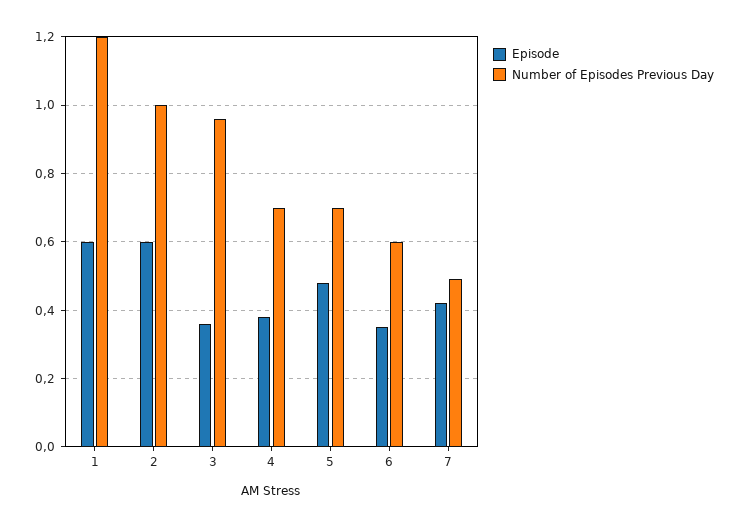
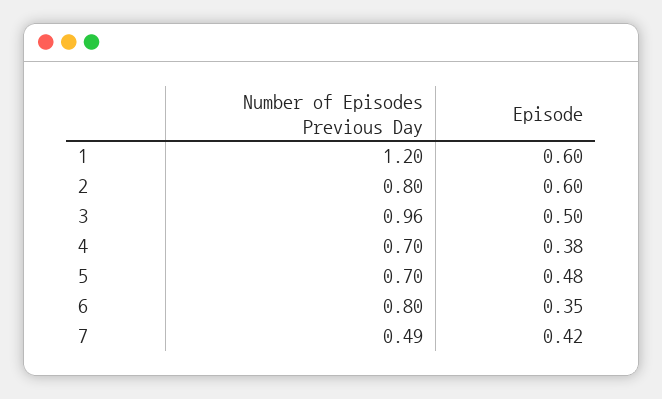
Number of Episodes Previous Day, 2: 1 -> 0.8
Episode, 3: 0.35 -> 0.5
Number of Episodes Previous Day, 6: 0.6 -> 0.8

